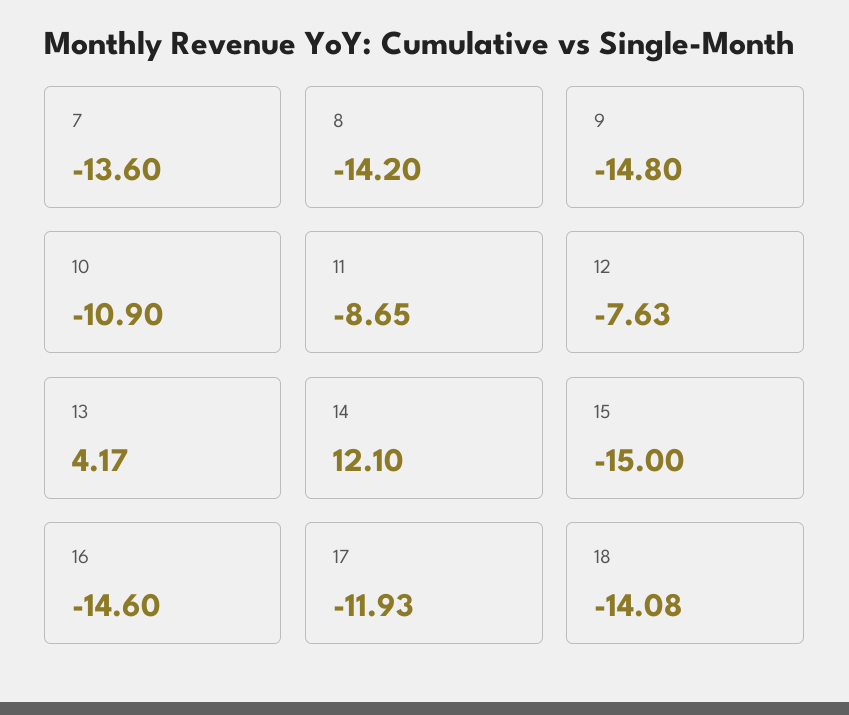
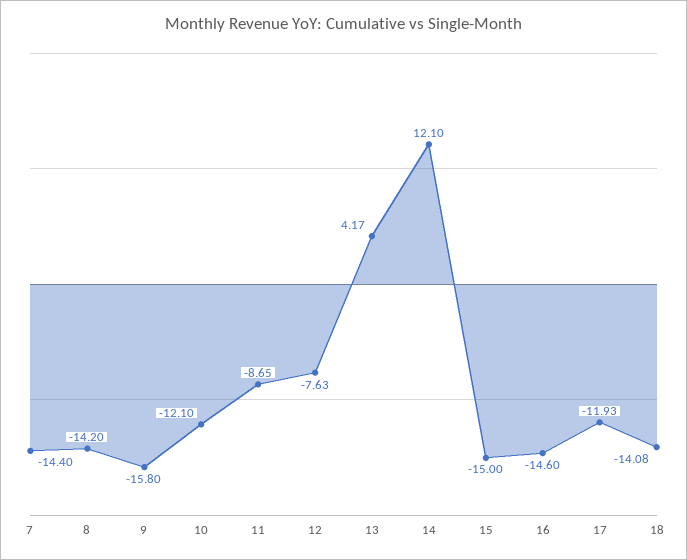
7: -13.6 -> -14.4
9: -14.8 -> -15.8
10: -10.9 -> -12.1

